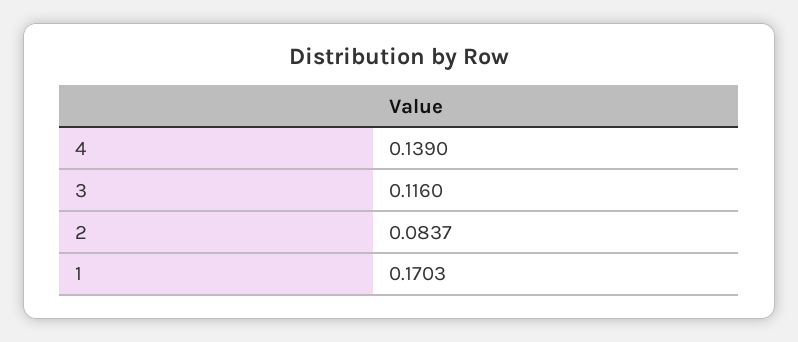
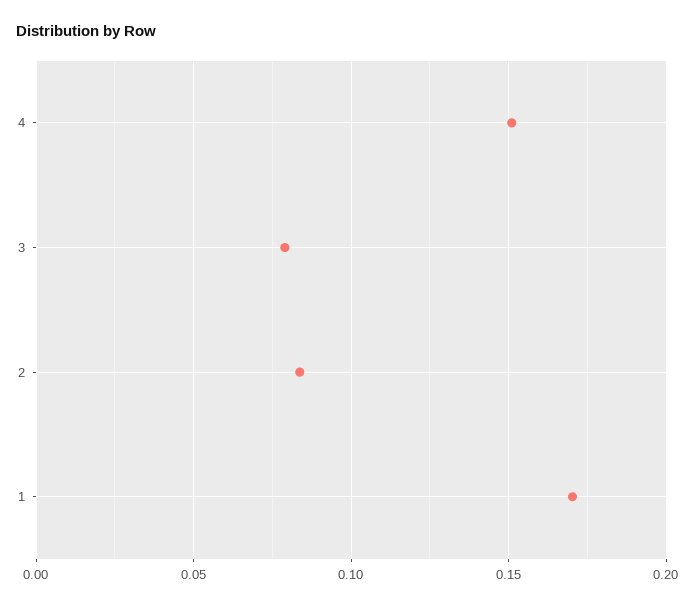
4: 0.139 -> 0.15
3: 0.116 -> 0.08

